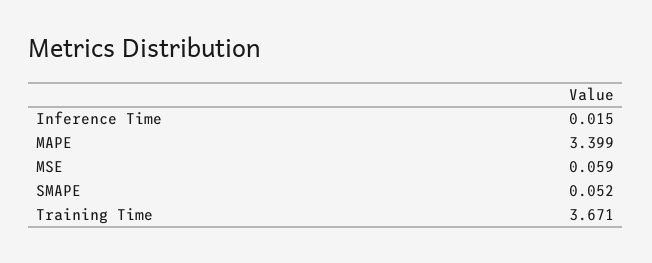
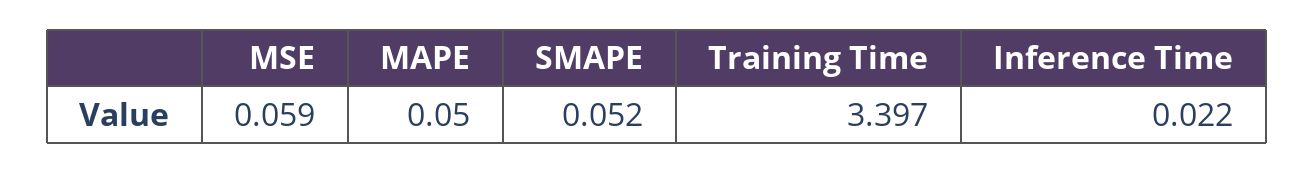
Inference Time: 0.015 -> 0.022
MAPE: 3.399 -> 0.05
Training Time: 3.671 -> 3.397

